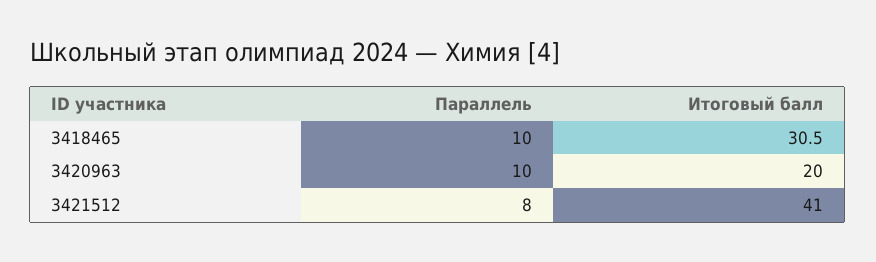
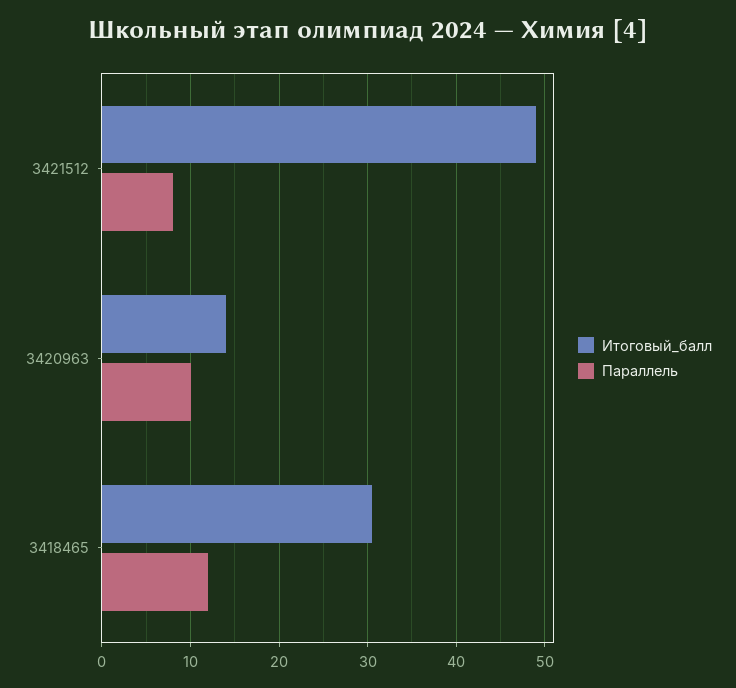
Параллель, 3418465: 10 -> 12
Итоговый балл, 3420963: 20 -> 14
Итоговый балл, 3421512: 41 -> 49

